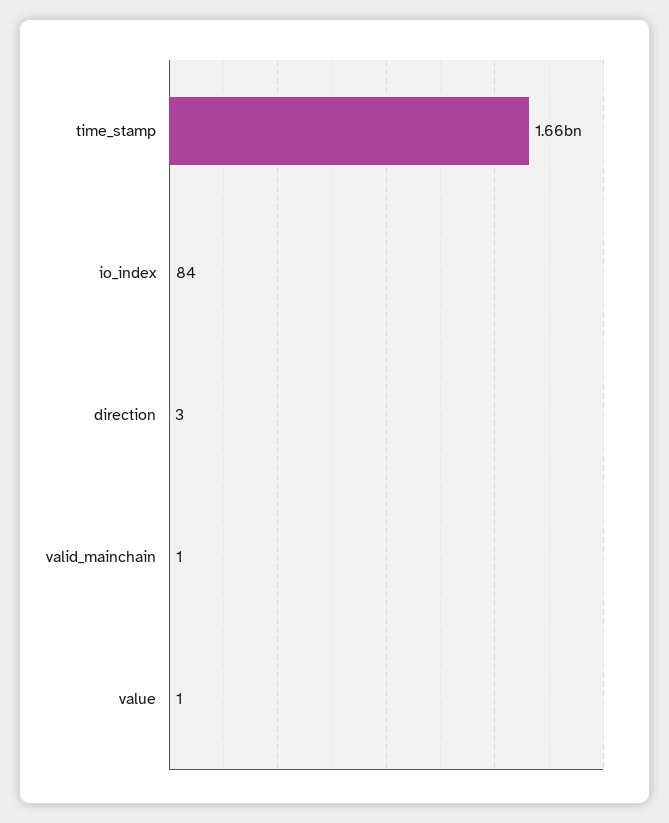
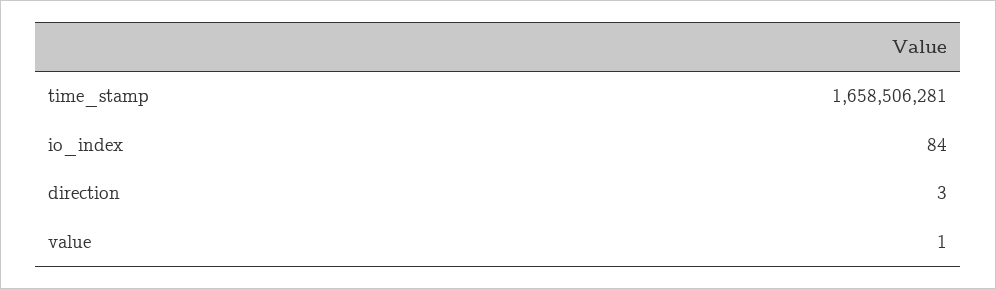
valid_mainchain: 1 -> none

